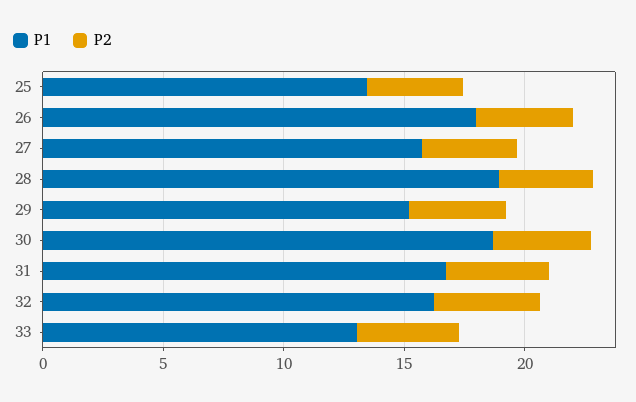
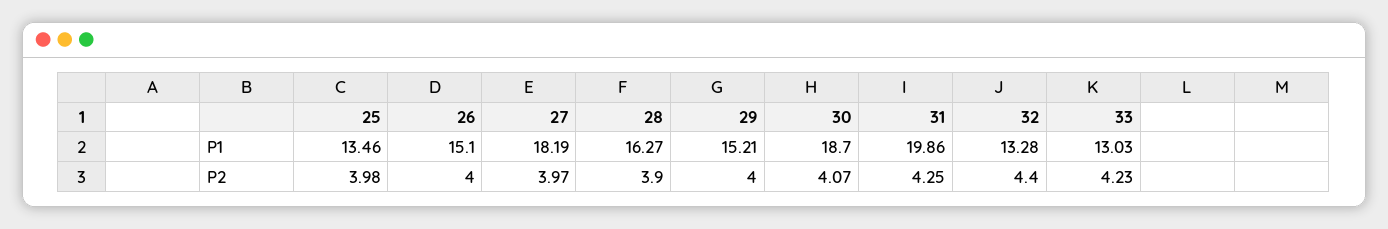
P1, 26: 18 -> 15.1
P1, 27: 16 -> 18.19
P1, 28: 19 -> 16.27
P1, 31: 17 -> 19.86
P1, 32: 16 -> 13.28

